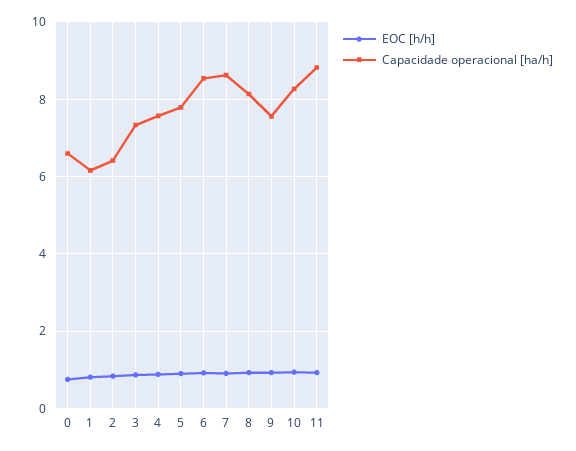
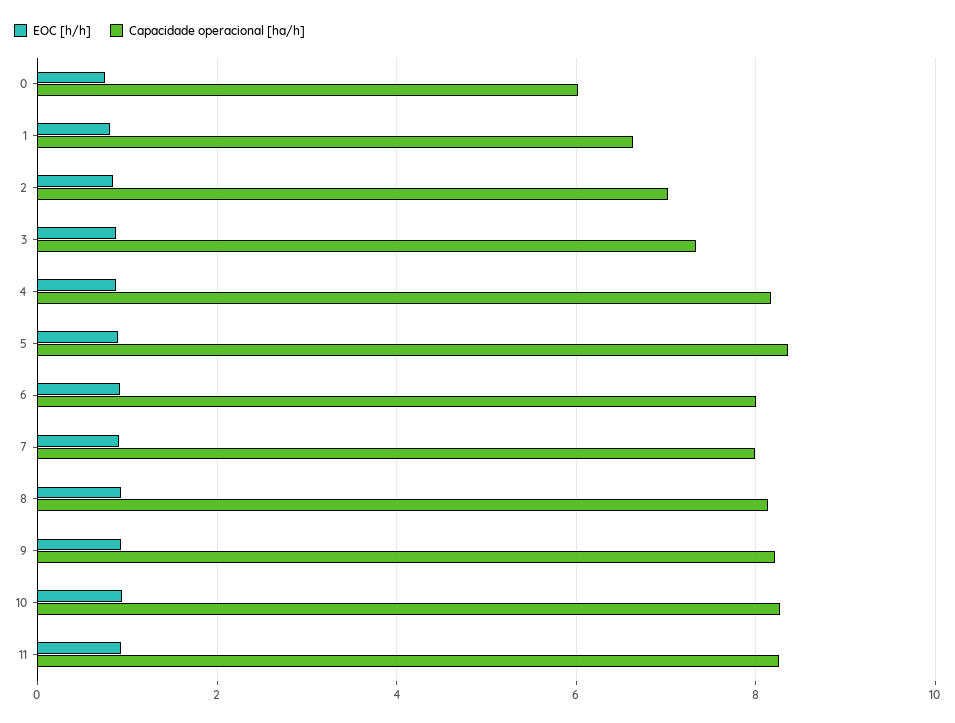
Capacidade operacional [ha/h], 0: 6.6 -> 6
Capacidade operacional [ha/h], 1: 6.2 -> 6.6
Capacidade operacional [ha/h], 2: 6.4 -> 7
Capacidade operacional [ha/h], 4: 7.6 -> 8.2
Capacidade operacional [ha/h], 5: 7.8 -> 8.4
Capacidade operacional [ha/h], 6: 8.6 -> 8
Capacidade operacional [ha/h], 7: 8.6 -> 8
Capacidade operacional [ha/h], 9: 7.6 -> 8.2
Capacidade operacional [ha/h], 11: 8.8 -> 8.2

